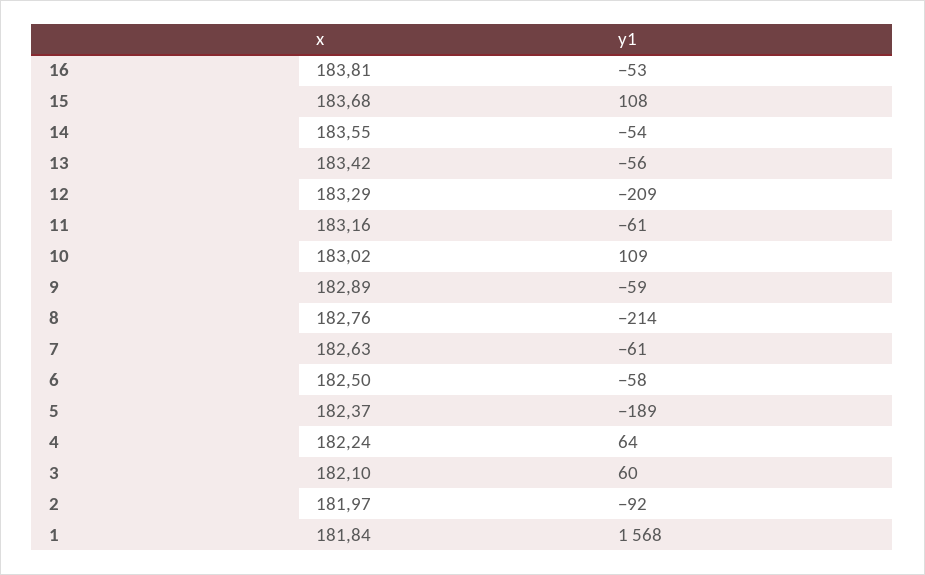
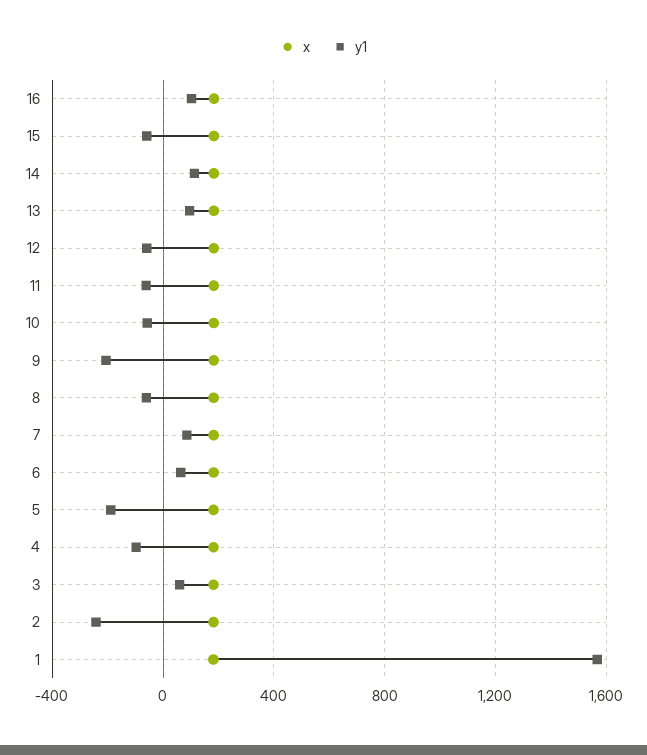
y1, 16: -53 -> 100
y1, 15: 108 -> -50
y1, 14: -54 -> 100
y1, 13: -56 -> 100
y1, 12: -209 -> -50
y1, 10: 109 -> -50
y1, 9: -59 -> -200
y1, 8: -214 -> -50
y1, 7: -61 -> 100
y1, 6: -58 -> 50
y1, 4: 64 -> -100
y1, 2: -92 -> -250

